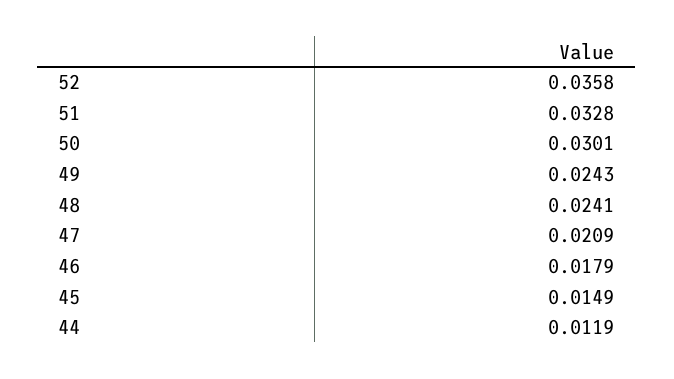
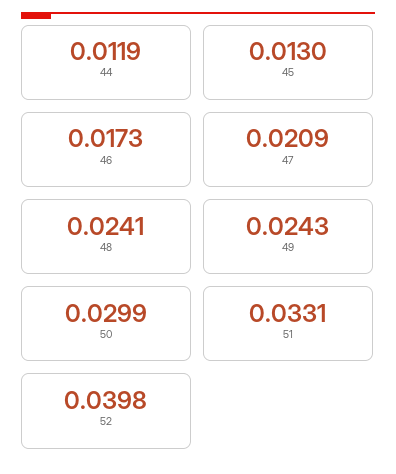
52: 0.0358 -> 0.0398
51: 0.0328 -> 0.0331
50: 0.0301 -> 0.0299
46: 0.0179 -> 0.0173
45: 0.0149 -> 0.013

